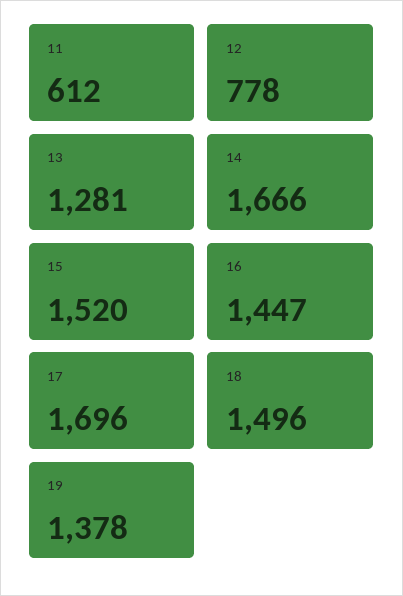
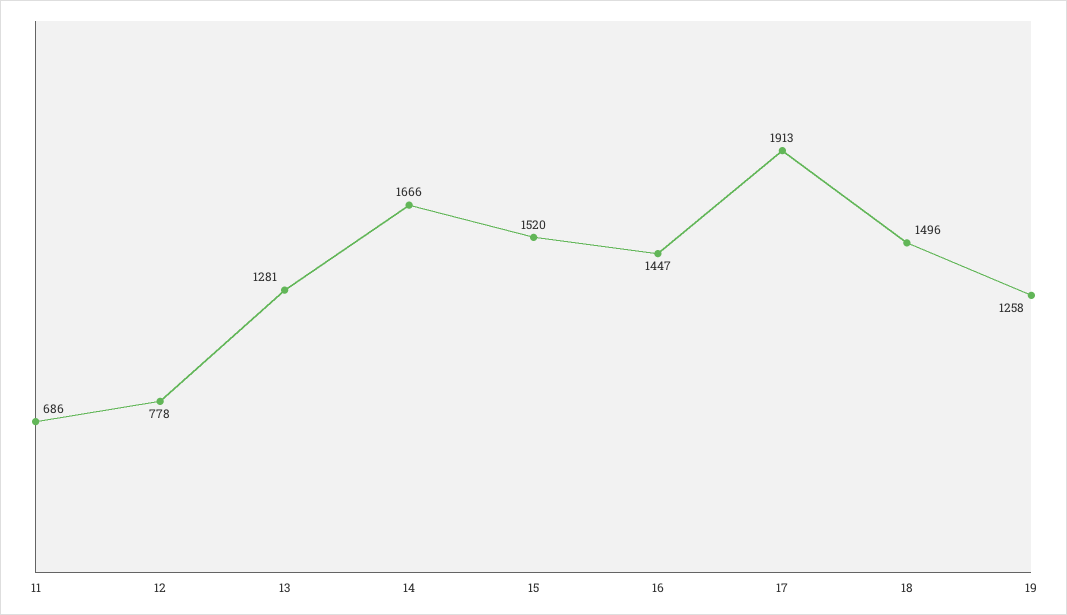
11: 612 -> 686
17: 1696 -> 1913
19: 1378 -> 1258

